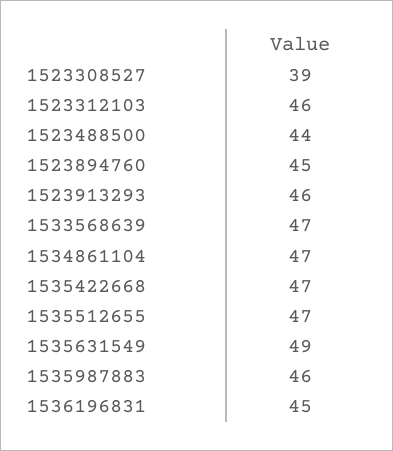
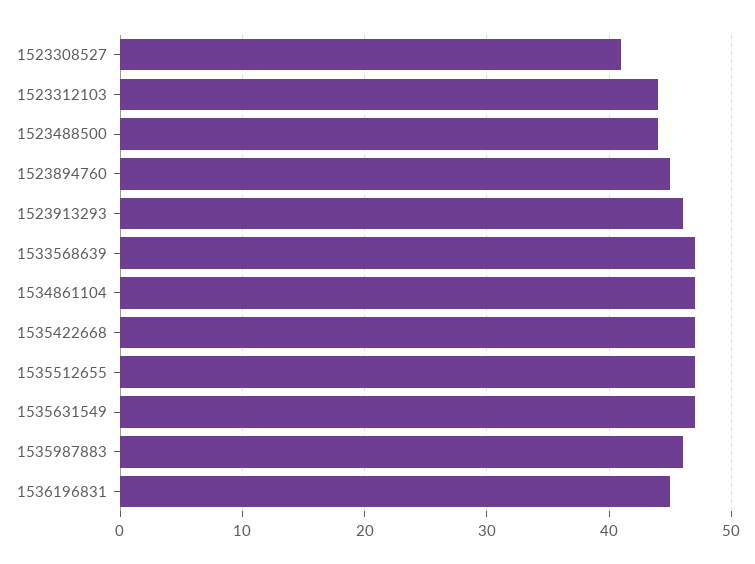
1523308527: 39 -> 41
1523312103: 46 -> 44
1535631549: 49 -> 47

